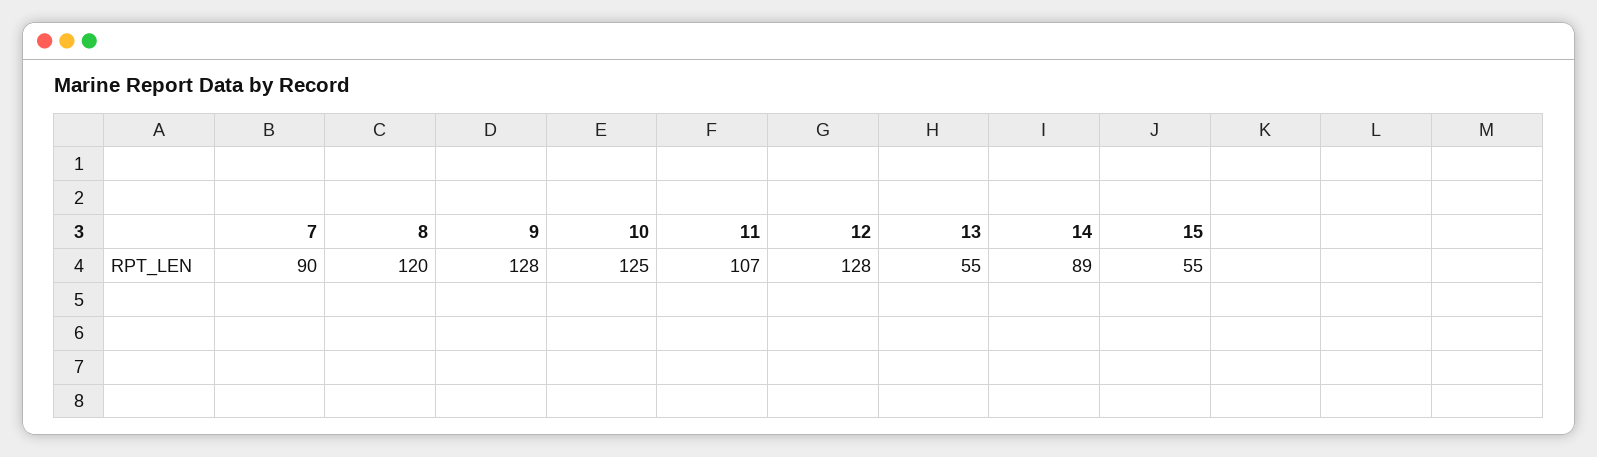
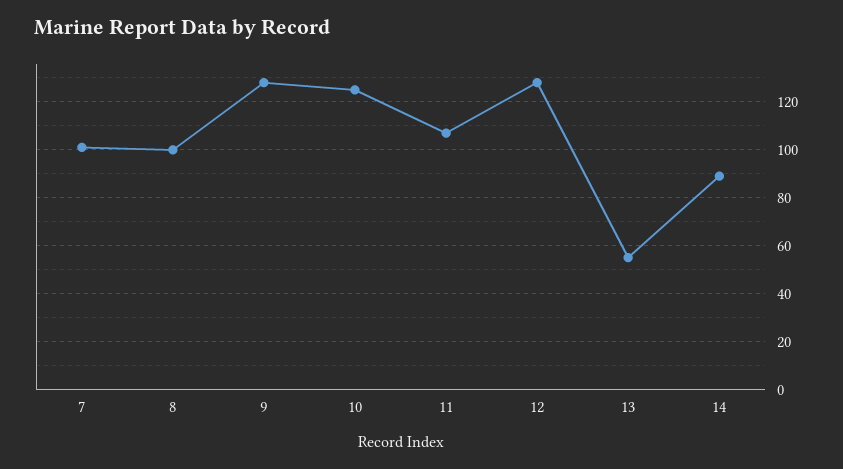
7: 90 -> 100
8: 120 -> 100
15: 55 -> none

